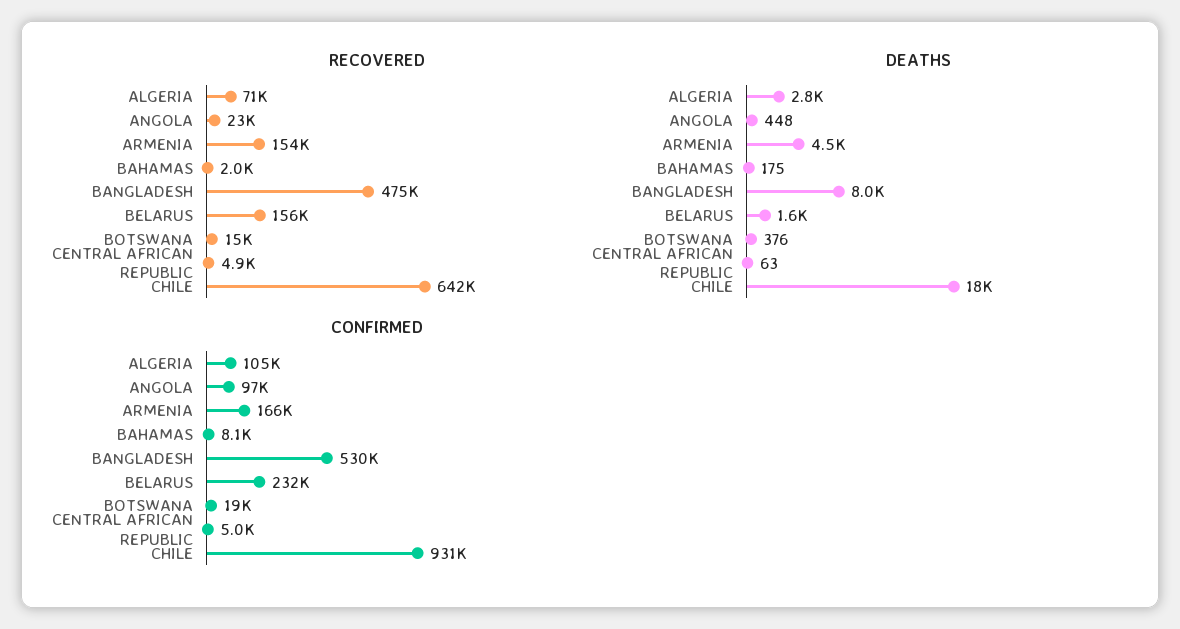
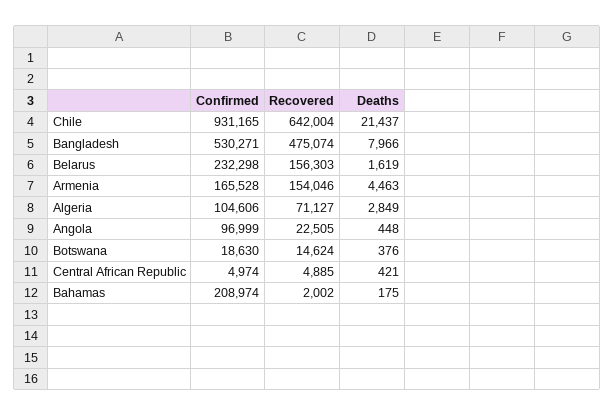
DEATHS, CENTRAL AFRICAN REPUBLIC: 63 -> 421
DEATHS, CHILE: 18000 -> 21437
CONFIRMED, BAHAMAS: 8100 -> 208974

